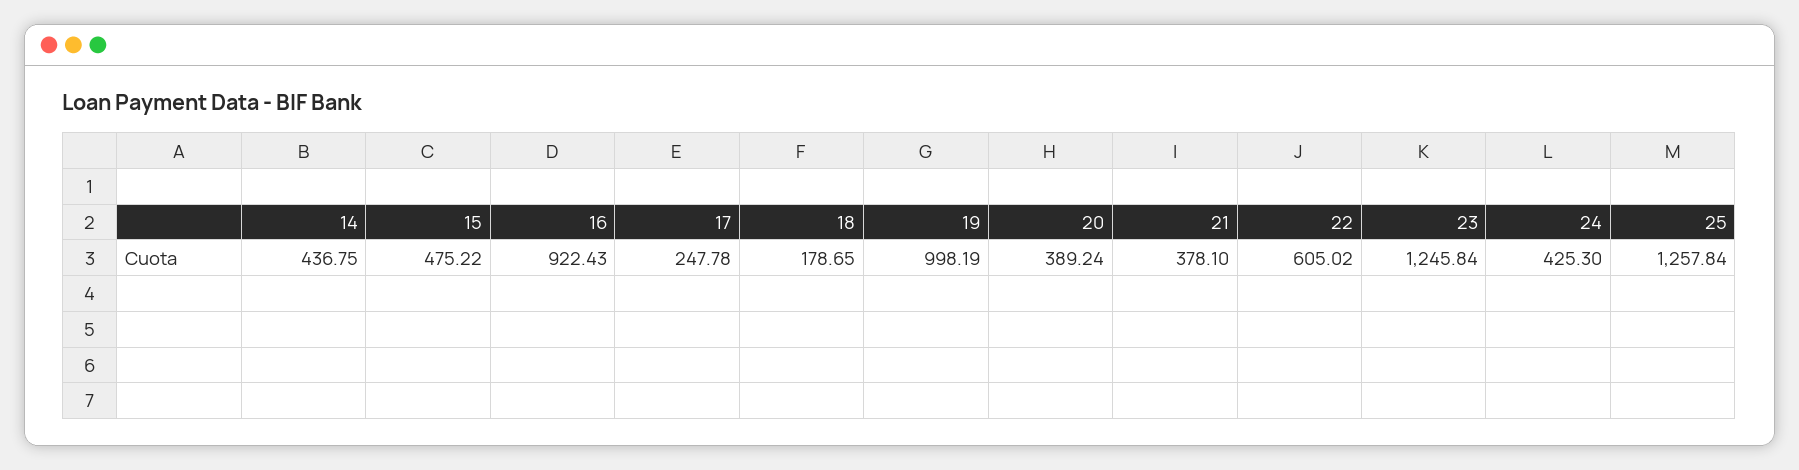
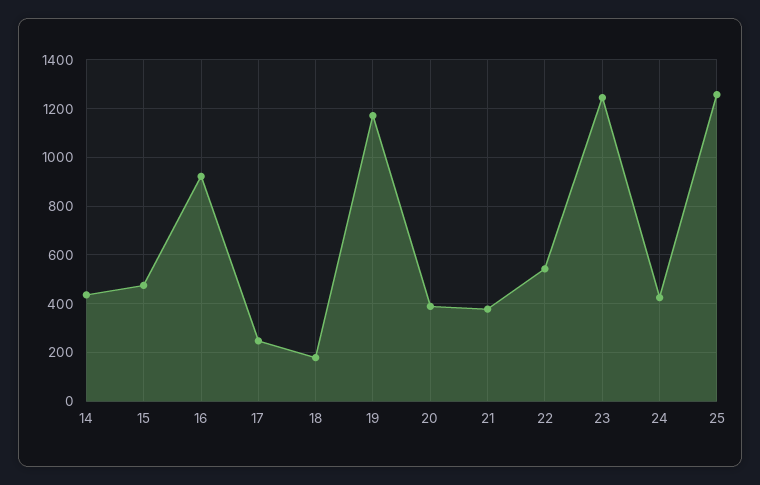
19: 998.19 -> 1175
22: 605.02 -> 550

